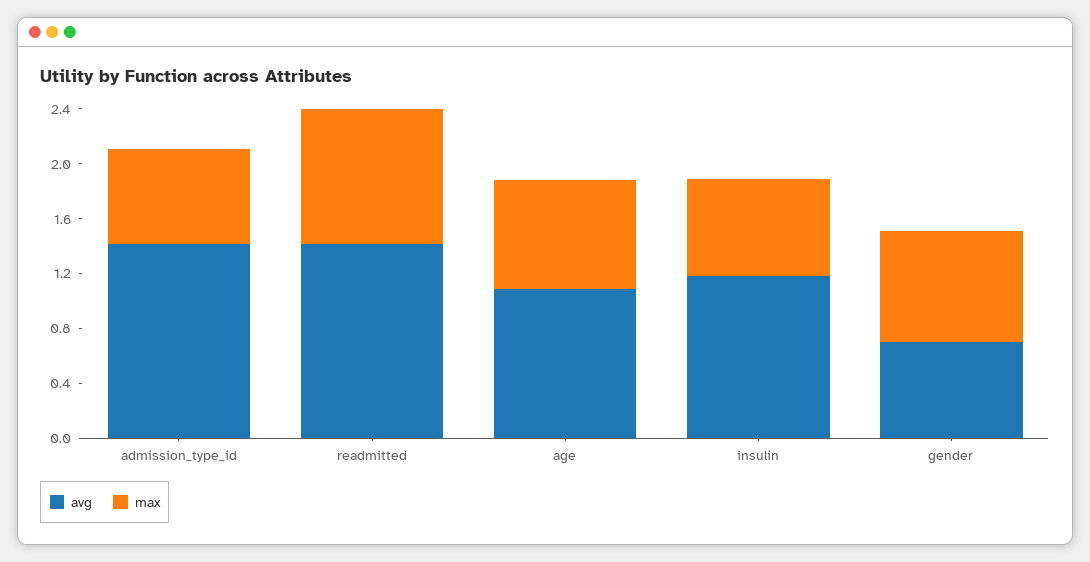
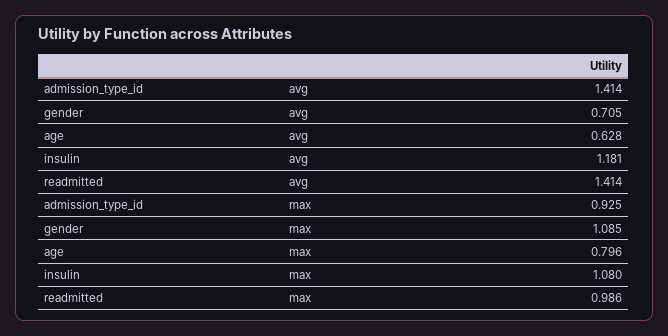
max, admission_type_id: 0.7 -> 0.925
avg, age: 1.1 -> 0.628
max, insulin: 0.7 -> 1.08
max, gender: 0.8 -> 1.085

